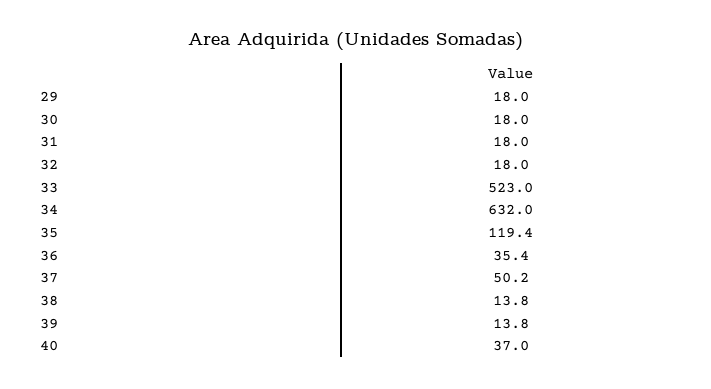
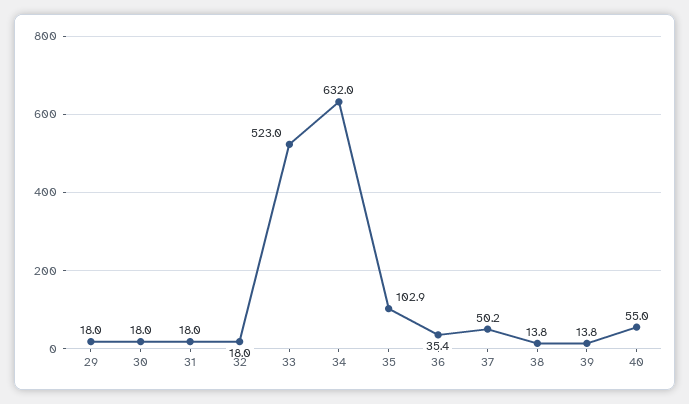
35: 119.4 -> 102.9
40: 37 -> 55

